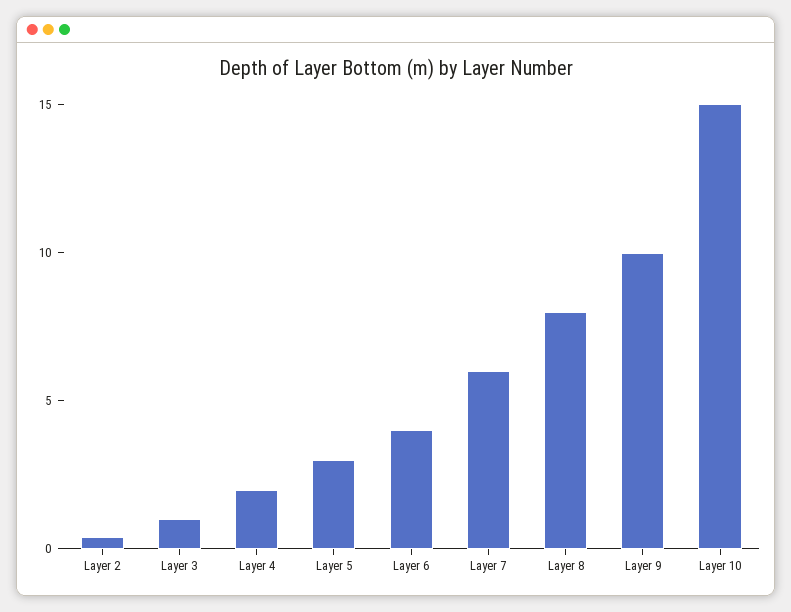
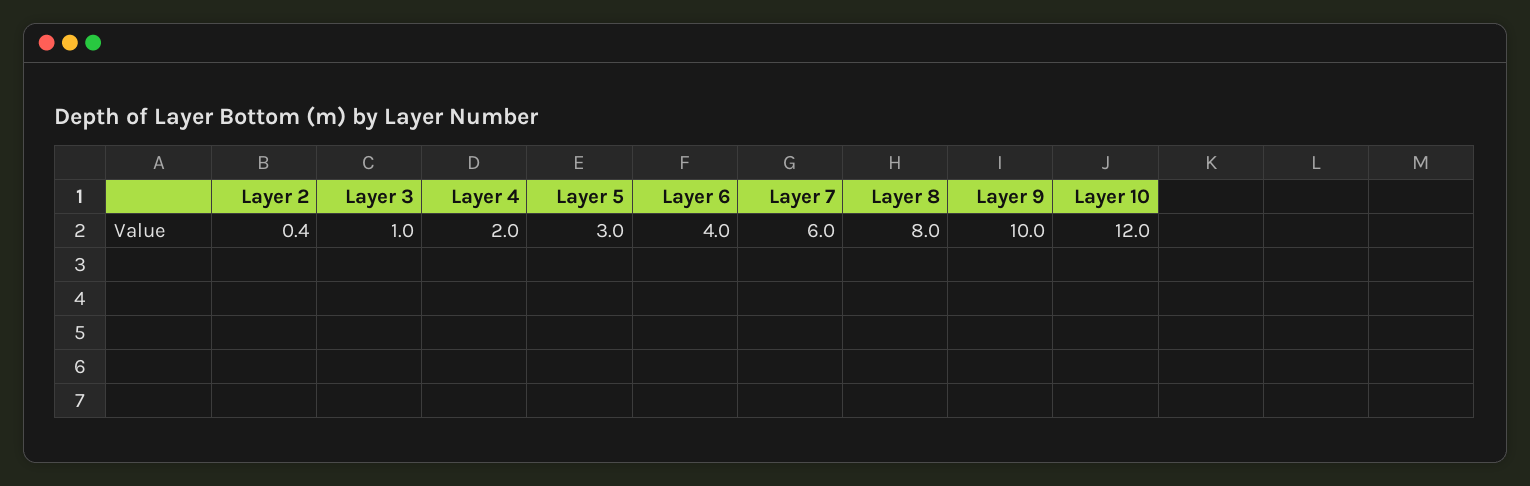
Layer 10: 15 -> 12

